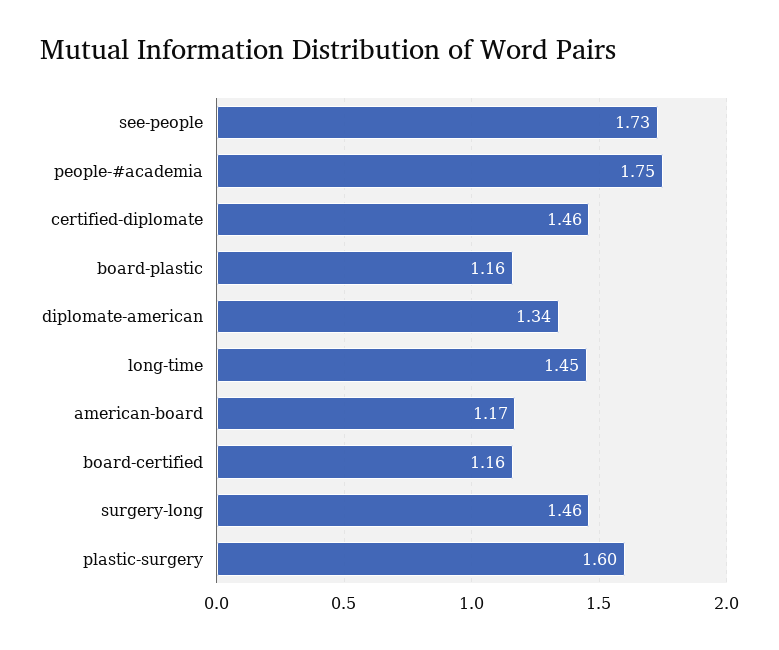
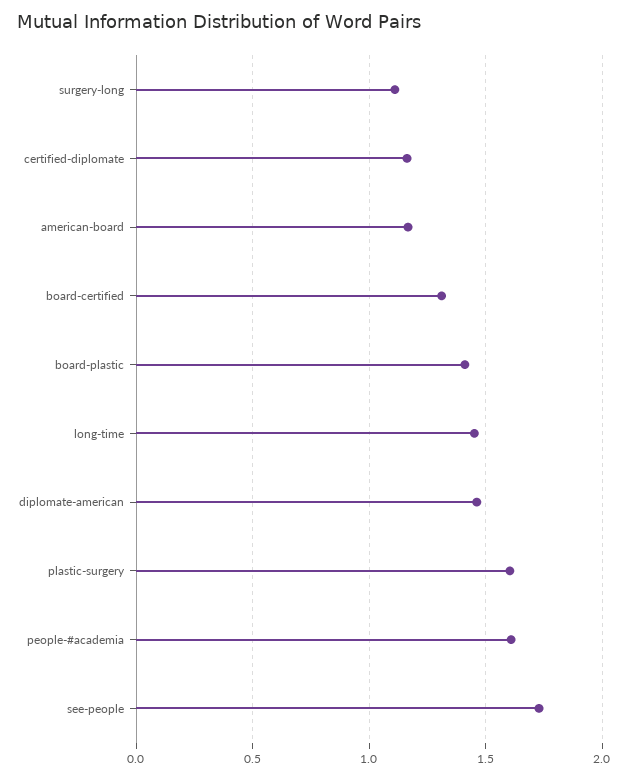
people-#academia: 1.75 -> 1.6
certified-diplomate: 1.46 -> 1.15
board-plastic: 1.16 -> 1.4
diplomate-american: 1.34 -> 1.45
board-certified: 1.16 -> 1.3
surgery-long: 1.46 -> 1.1

